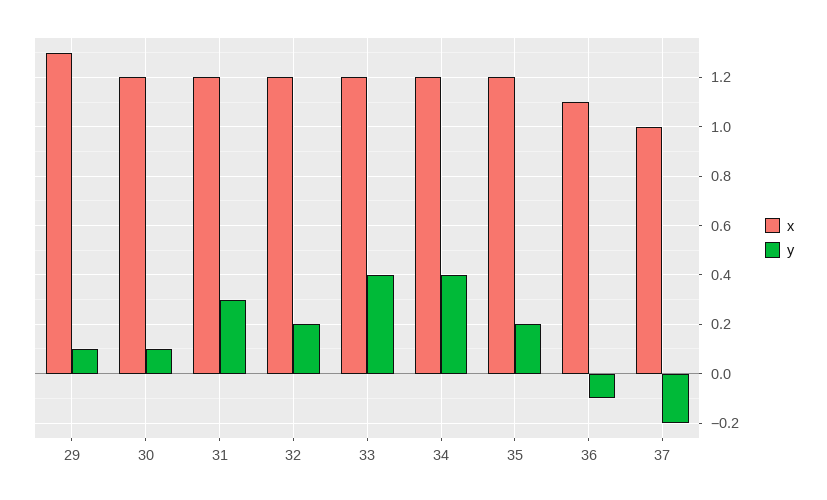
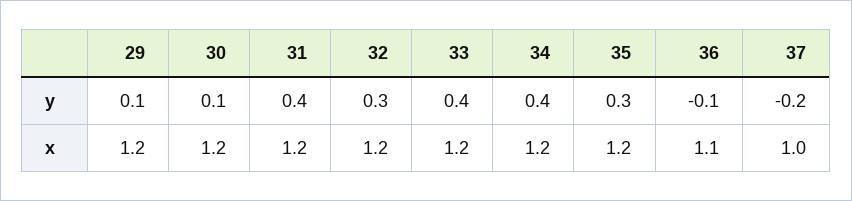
x, 29: 1.3 -> 1.2
y, 31: 0.3 -> 0.4
y, 32: 0.2 -> 0.3
y, 35: 0.2 -> 0.3

